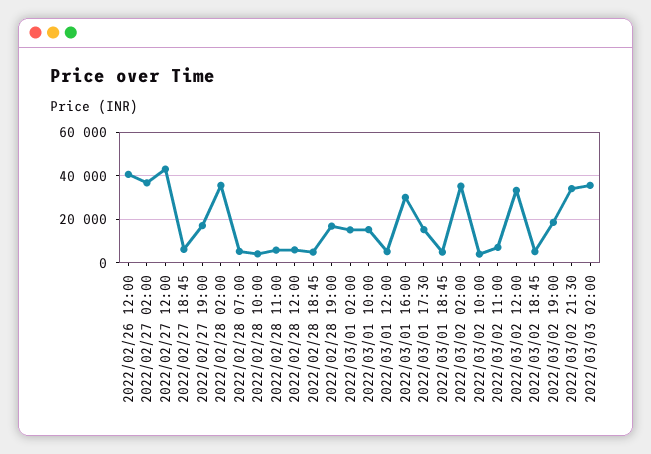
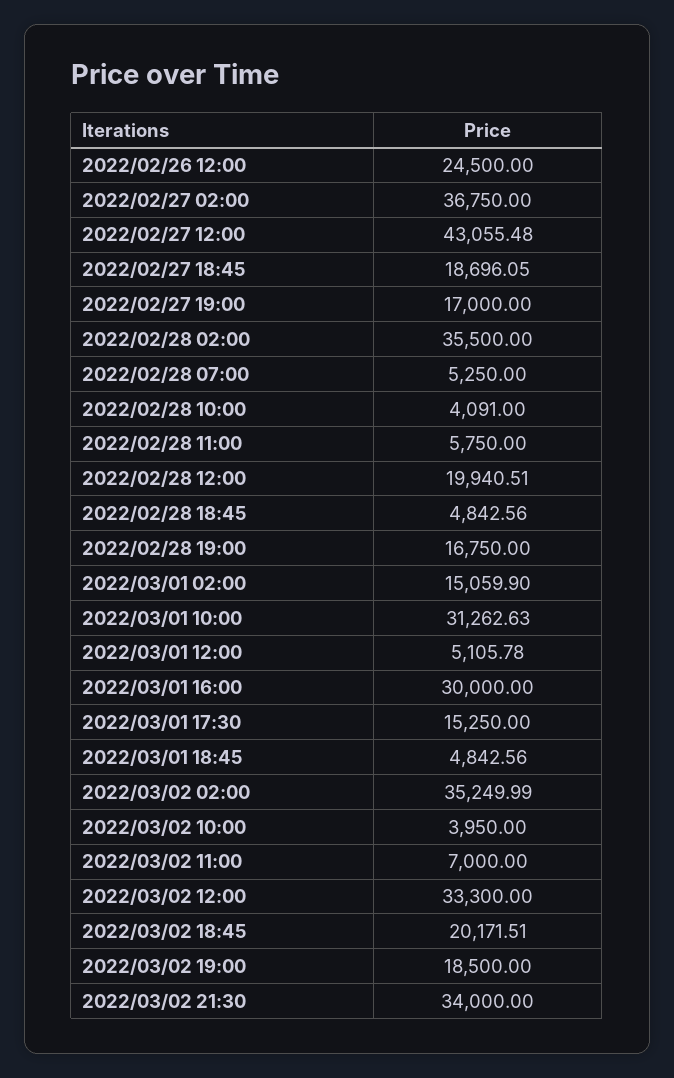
2022/02/26 12:00: 40000 -> 24500
2022/02/27 18:45: 5000 -> 18696.05
2022/02/28 12:00: 5000 -> 19940.51
2022/03/01 10:00: 15000 -> 31262.63
2022/03/02 18:45: 5000 -> 20171.51
2022/03/03 02:00: 35000 -> none

